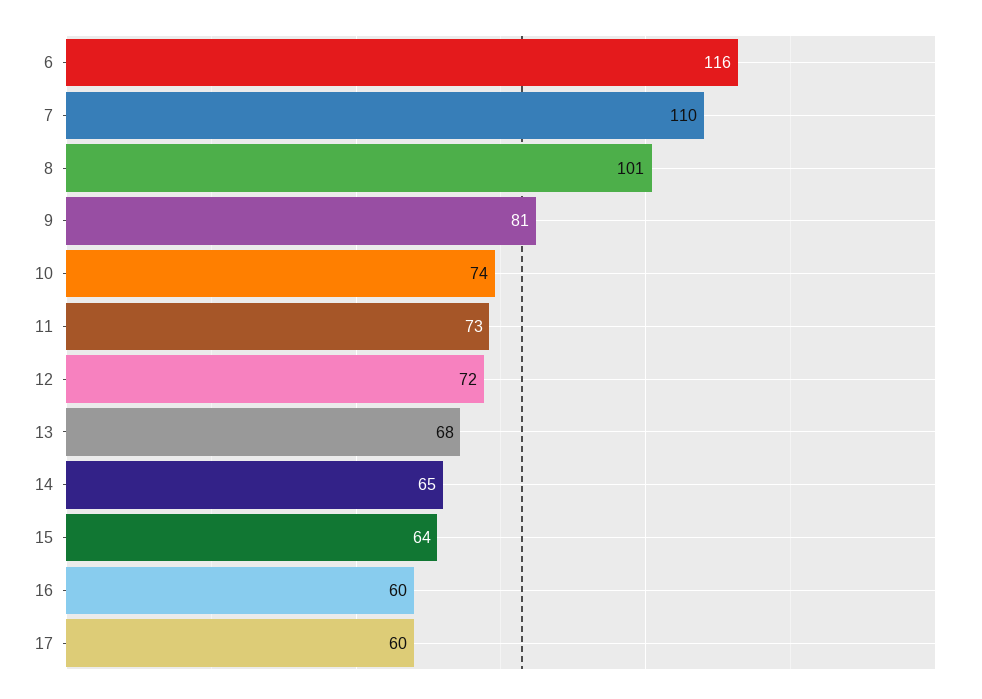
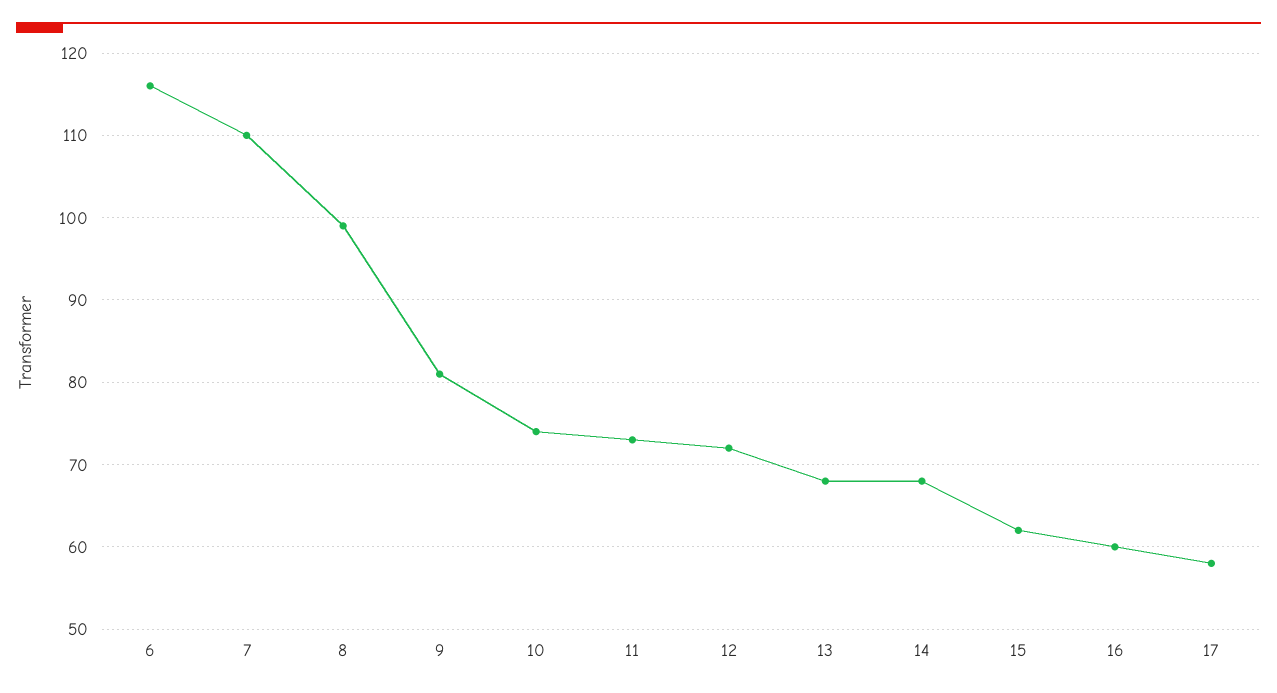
8: 101 -> 99
14: 65 -> 68
15: 64 -> 62
17: 60 -> 58

